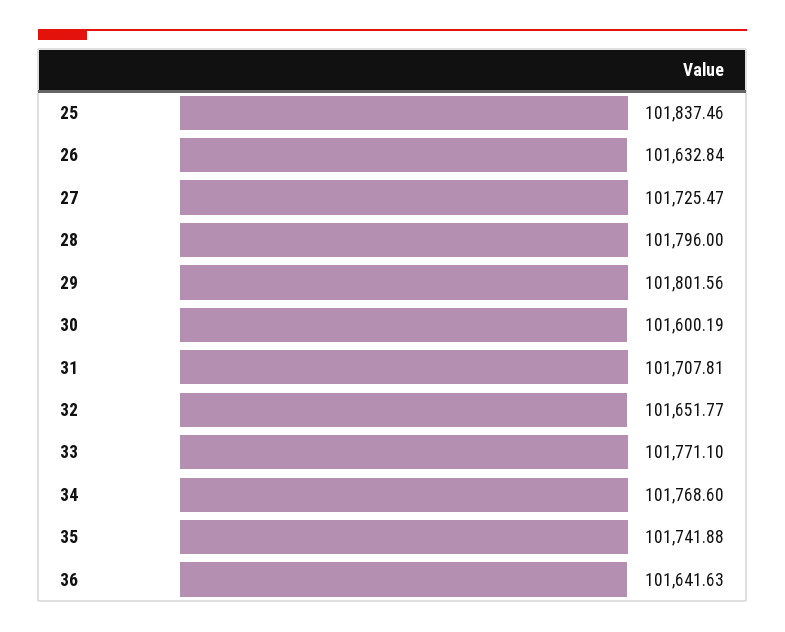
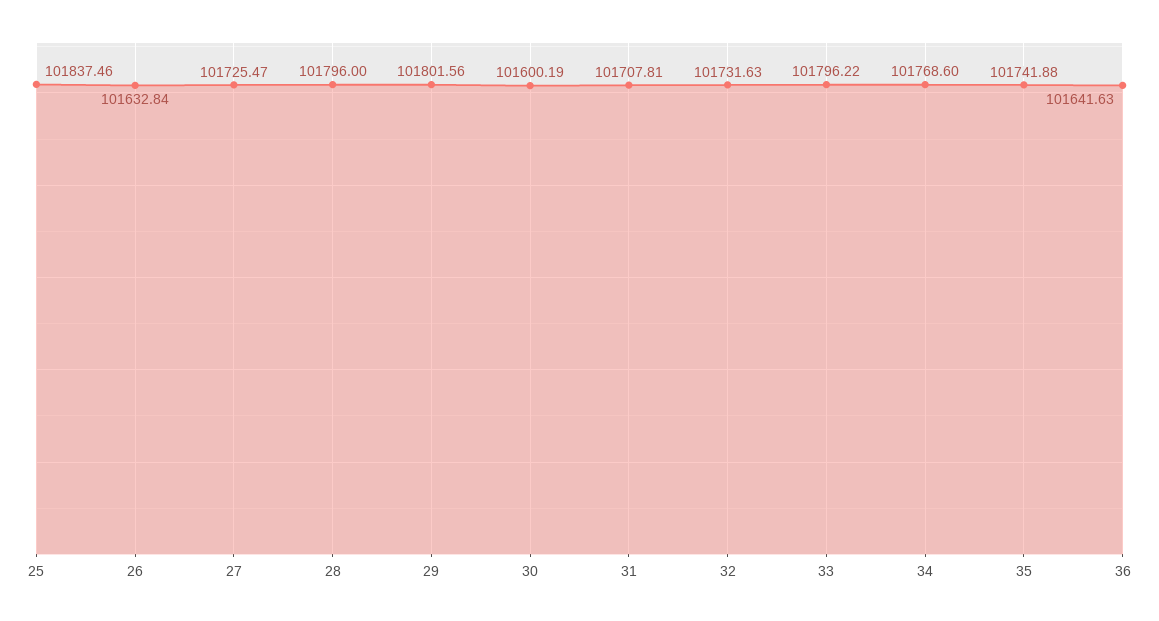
32: 101651.77 -> 101731.63
33: 101771.1 -> 101796.22

